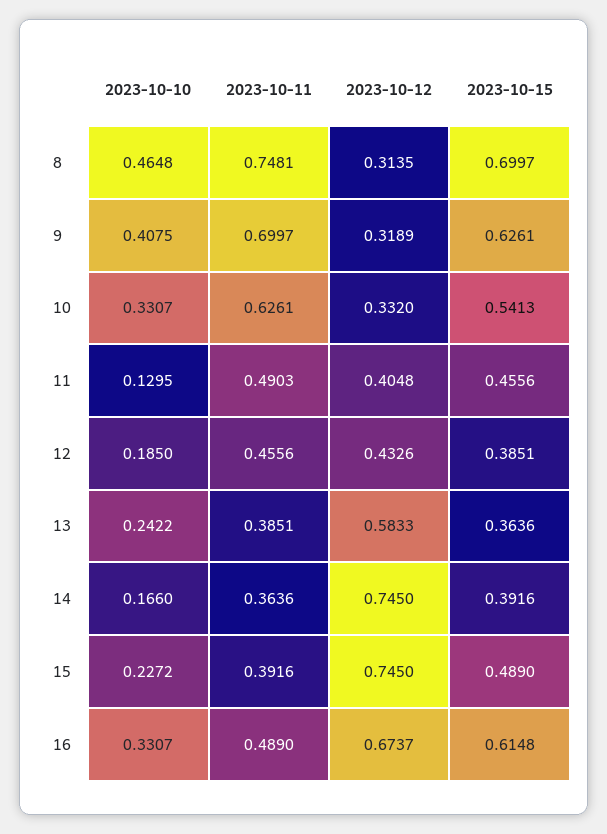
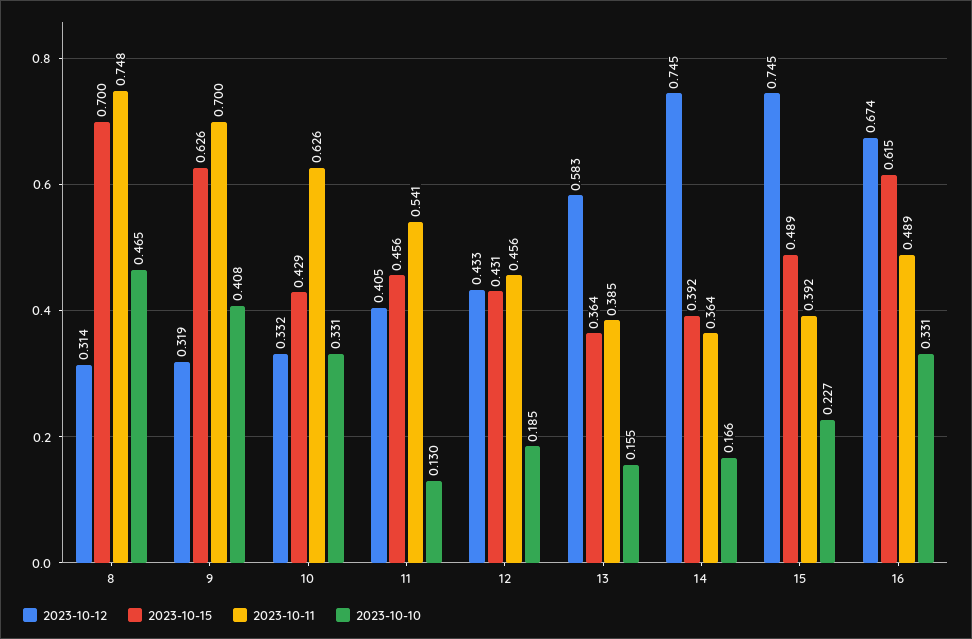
2023-10-15, 10: 0.5413 -> 0.429
2023-10-11, 11: 0.4903 -> 0.541
2023-10-15, 12: 0.3851 -> 0.431
2023-10-10, 13: 0.2422 -> 0.155

